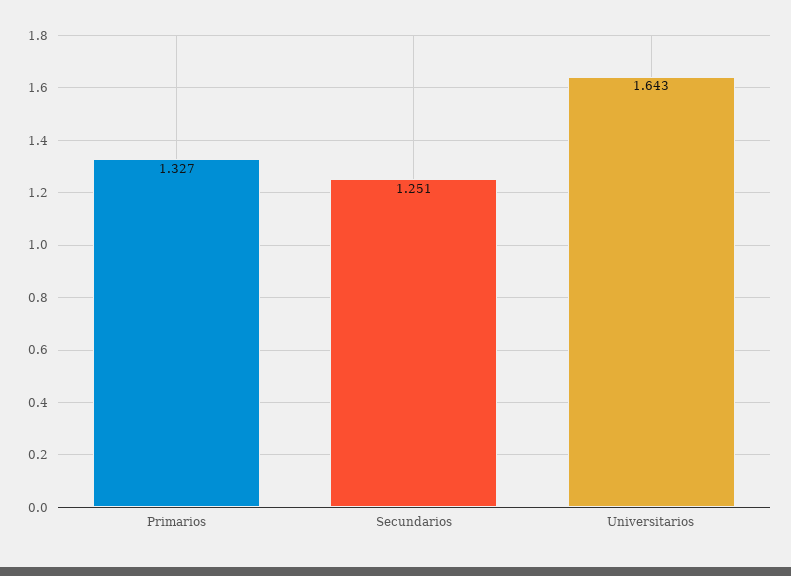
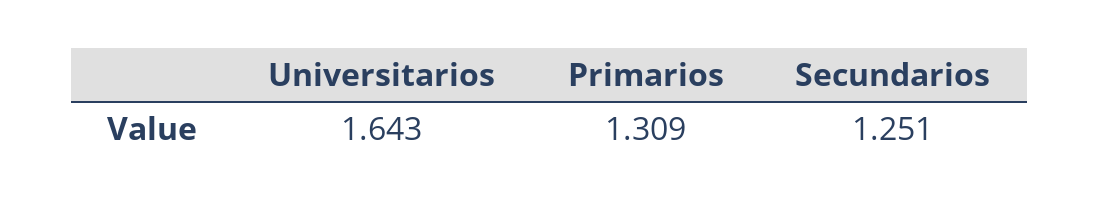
Primarios: 1.327 -> 1.309

